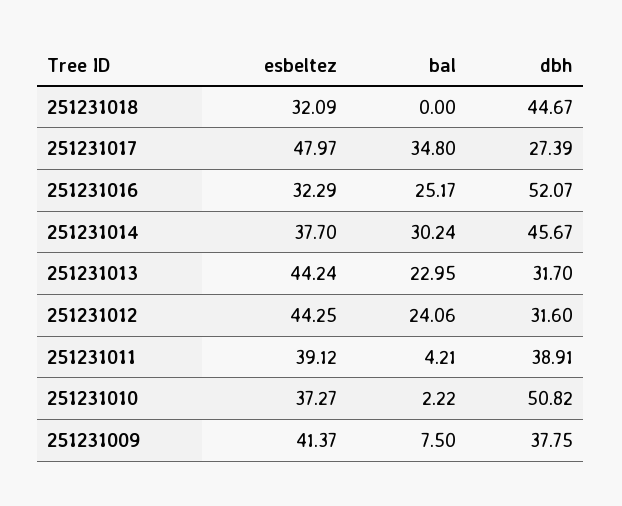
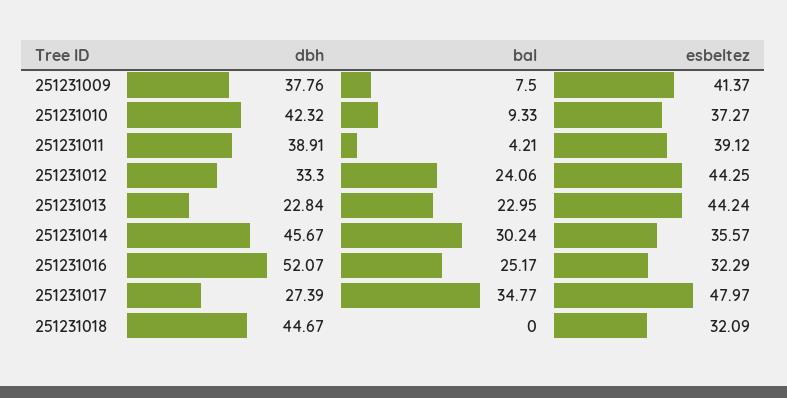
bal, 251231017: 34.8 -> 34.77
esbeltez, 251231014: 37.7 -> 35.57
dbh, 251231013: 31.7 -> 22.84
dbh, 251231012: 31.6 -> 33.3
bal, 251231010: 2.22 -> 9.33
dbh, 251231010: 50.82 -> 42.32
dbh, 251231009: 37.75 -> 37.76

